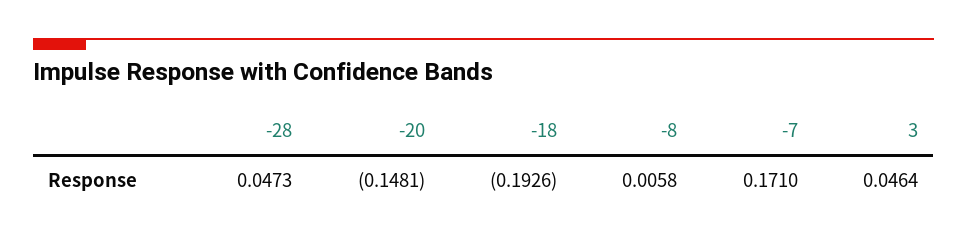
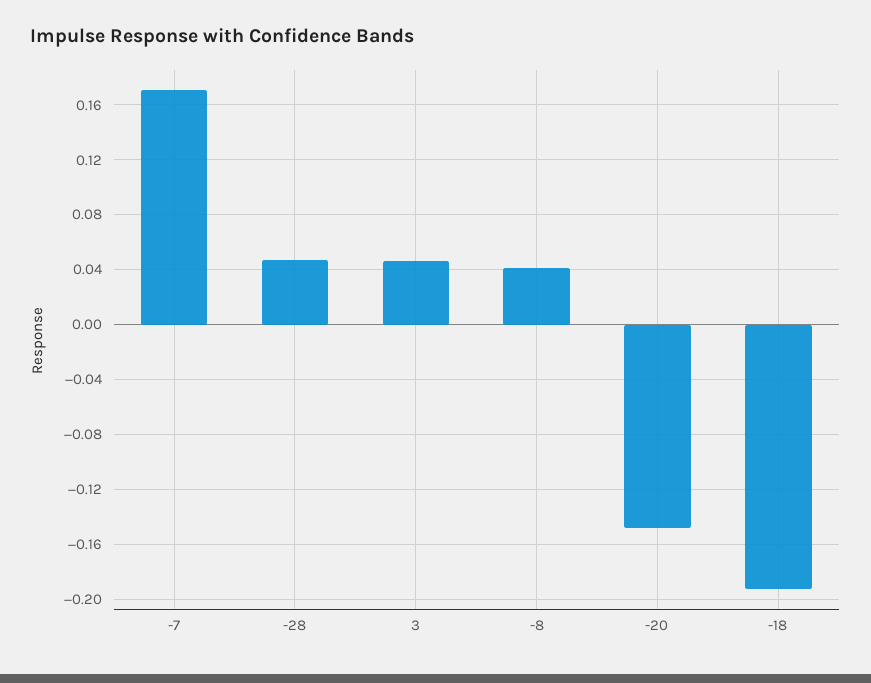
-8: 0.0058 -> 0.04

